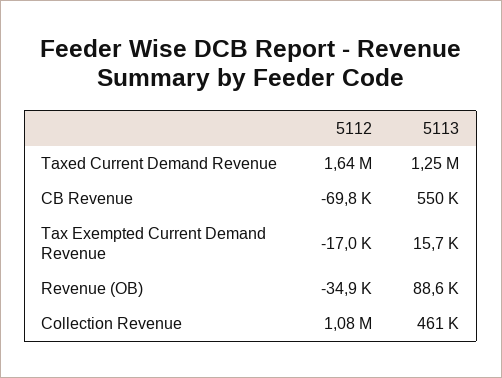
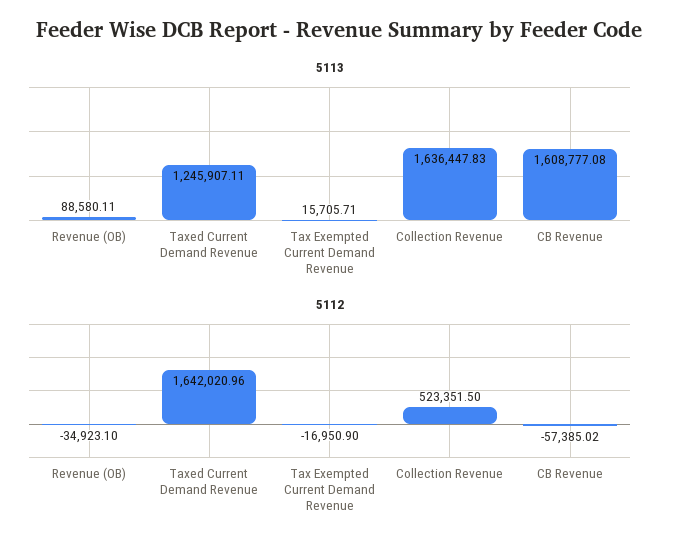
5112, CB Revenue: -69800 -> -57385.02
5113, CB Revenue: 550000 -> 1608777.08
5112, Collection Revenue: 1080000 -> 523351.5
5113, Collection Revenue: 461000 -> 1636447.83

